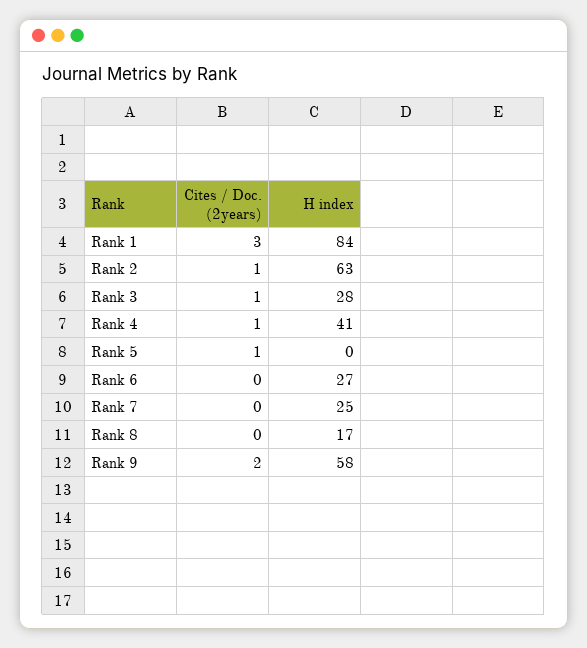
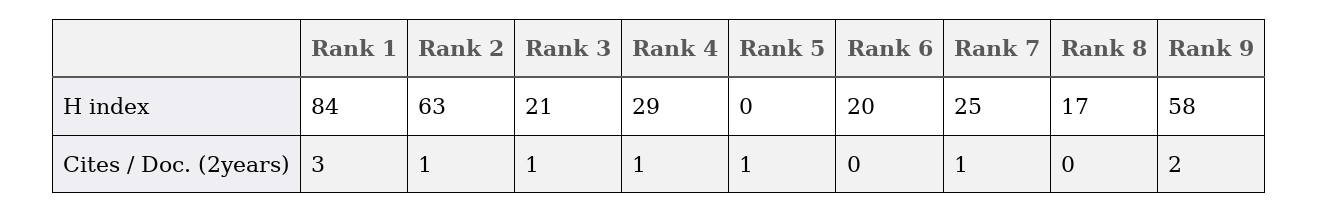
H index, Rank 3: 28 -> 21
H index, Rank 4: 41 -> 29
H index, Rank 6: 27 -> 20
Cites / Doc. (2years), Rank 7: 0 -> 1

